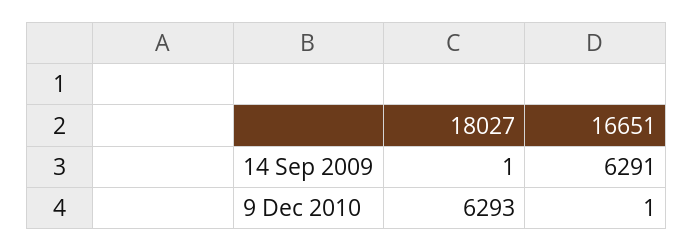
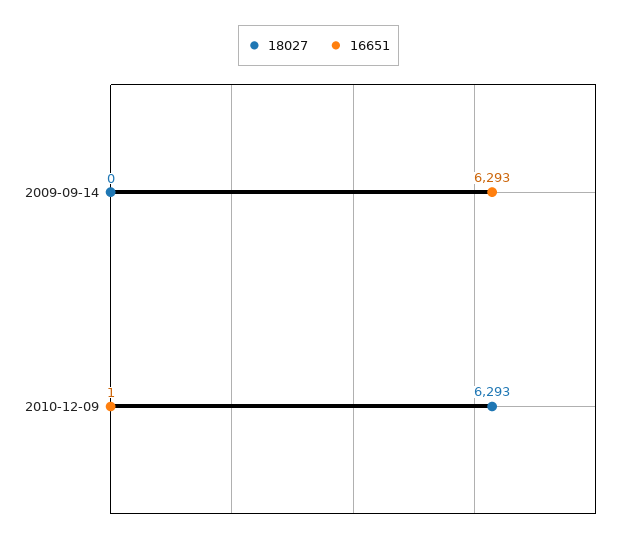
18027, 14 Sep 2009: 1 -> 0
16651, 14 Sep 2009: 6291 -> 6293

